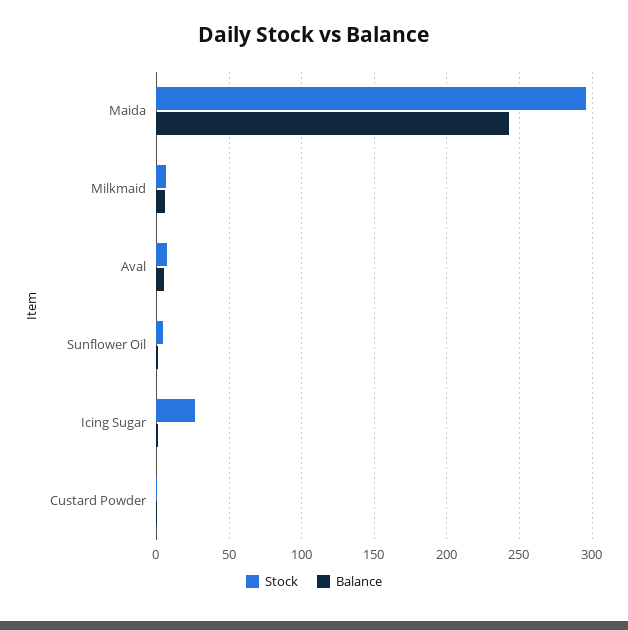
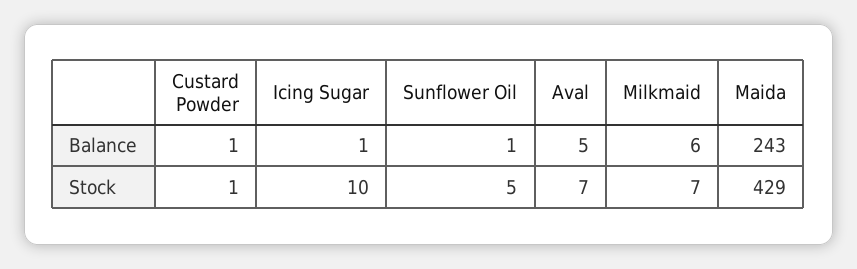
Stock, Maida: 295 -> 429
Stock, Icing Sugar: 25 -> 10

